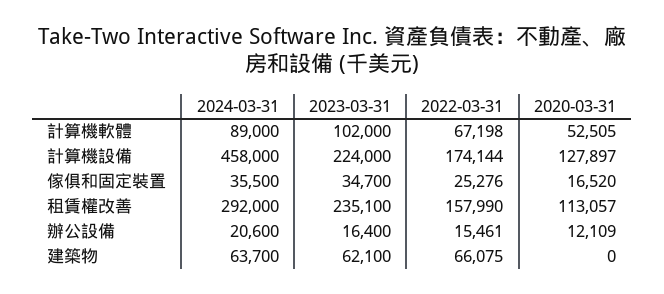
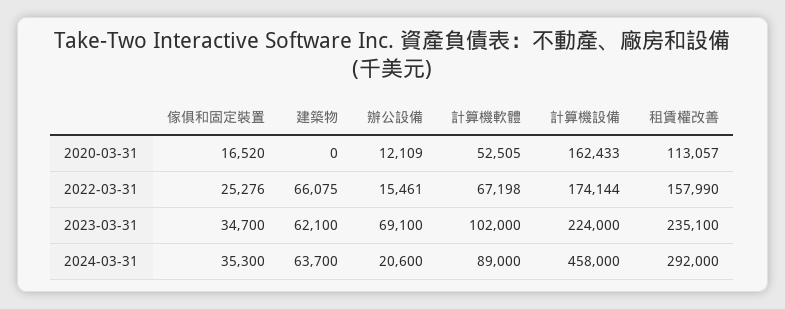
2020-03-31, 計算機設備: 127897 -> 162433
2024-03-31, 傢俱和固定裝置: 35500 -> 35300
2023-03-31, 辦公設備: 16400 -> 69100

